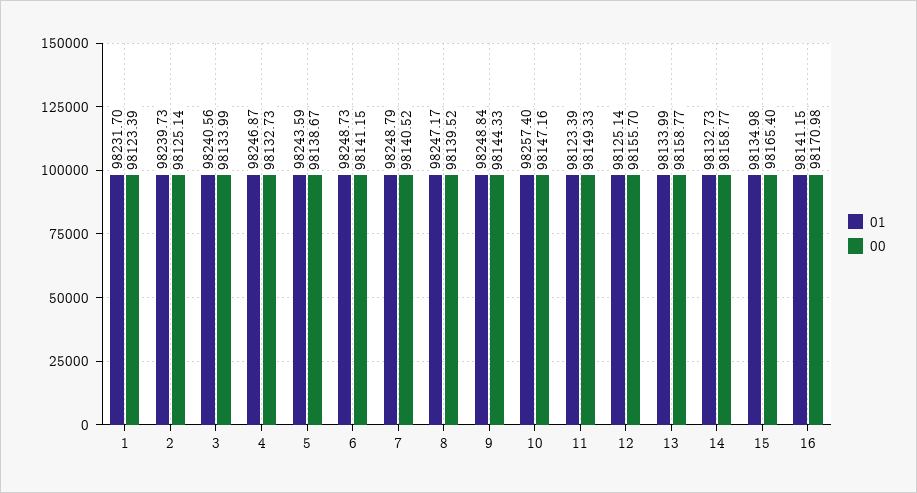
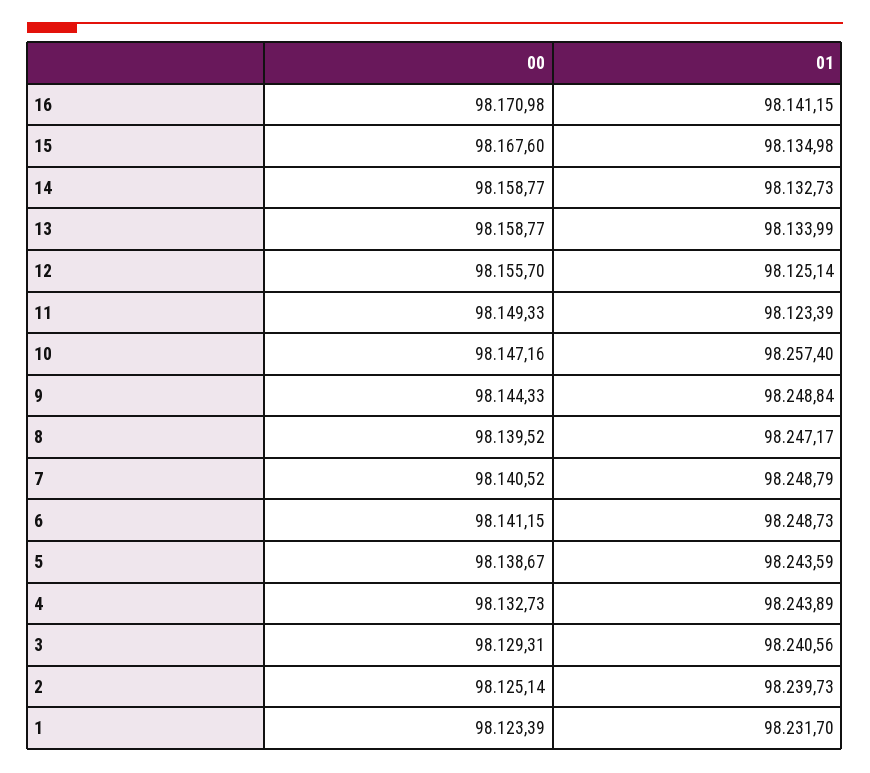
00, 3: 98133.99 -> 98129.31
01, 4: 98246.87 -> 98243.89
00, 15: 98165.4 -> 98167.6

